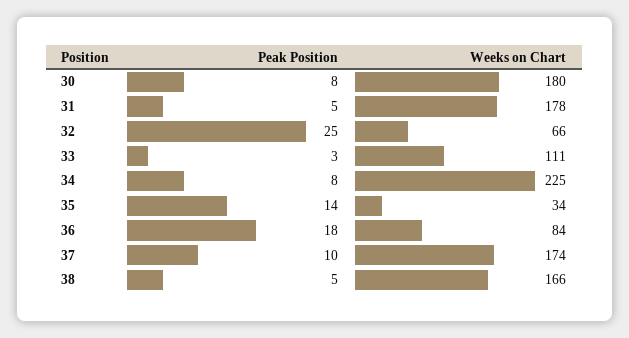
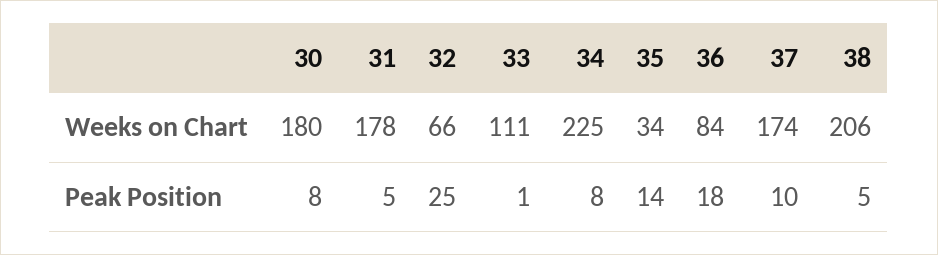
Peak Position, 33: 3 -> 1
Weeks on Chart, 38: 166 -> 206

